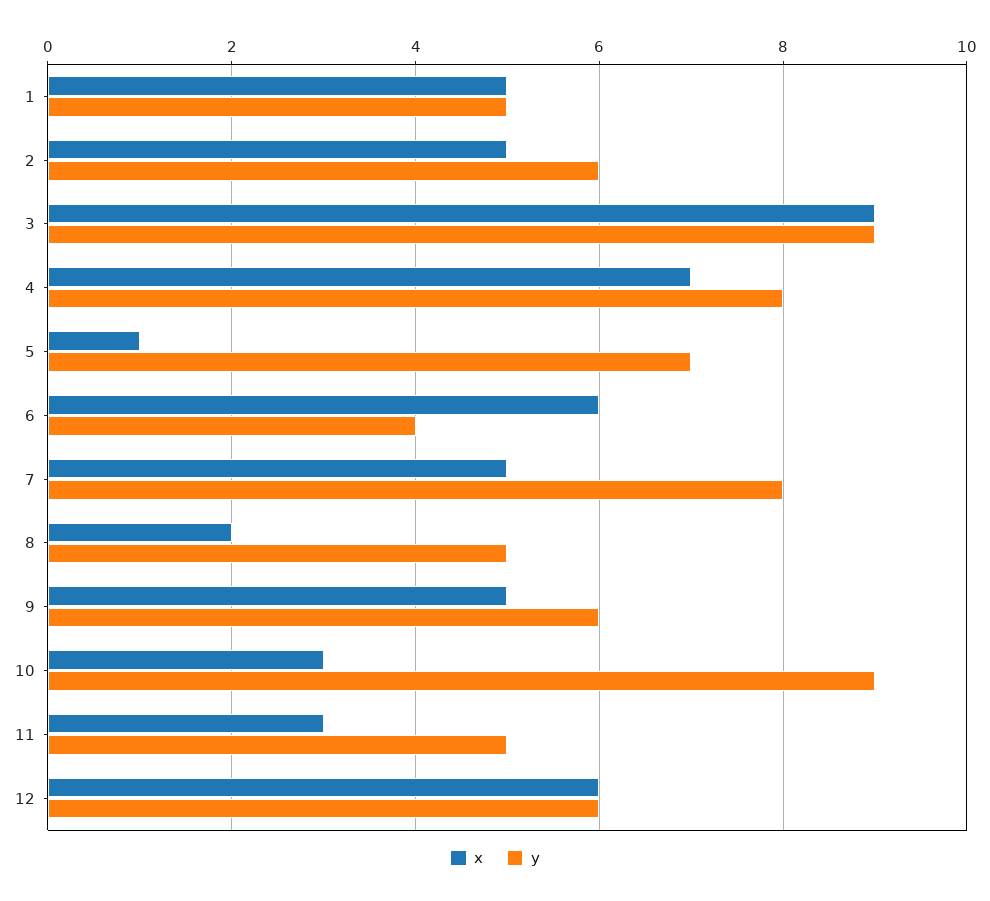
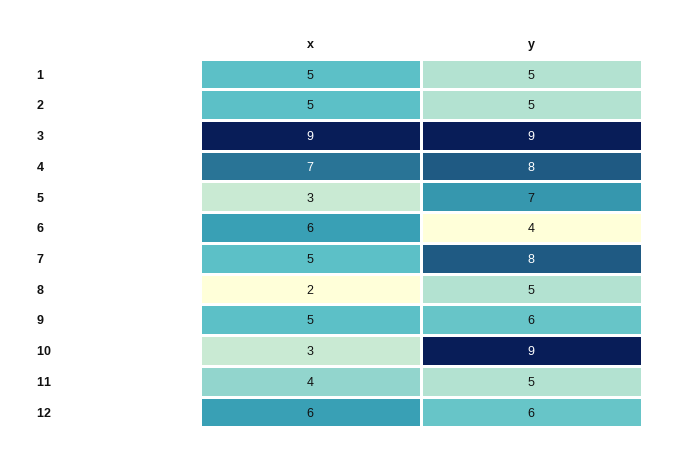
y, 2: 6 -> 5
x, 5: 1 -> 3
x, 11: 3 -> 4

